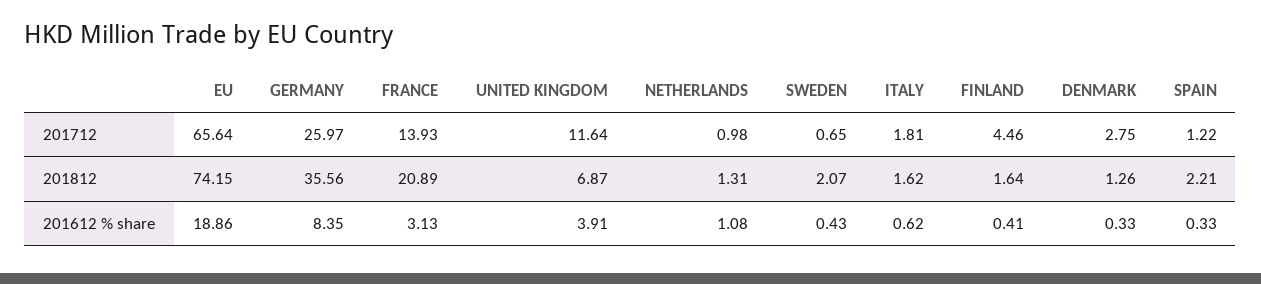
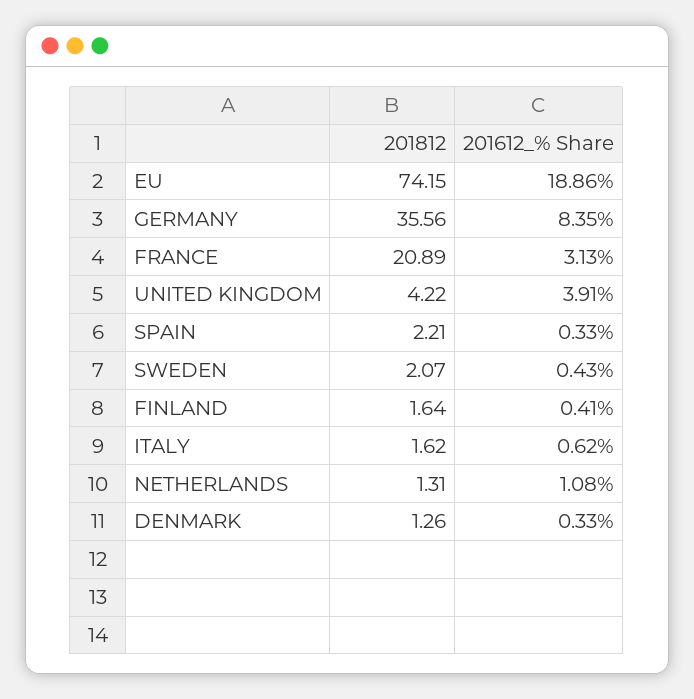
EU, 201712: 65.64 -> none
GERMANY, 201712: 25.97 -> none
FRANCE, 201712: 13.93 -> none
UNITED KINGDOM, 201712: 11.64 -> none
NETHERLANDS, 201712: 0.98 -> none
SWEDEN, 201712: 0.65 -> none
ITALY, 201712: 1.81 -> none
FINLAND, 201712: 4.46 -> none
DENMARK, 201712: 2.75 -> none
SPAIN, 201712: 1.22 -> none
UNITED KINGDOM, 201812: 6.87 -> 4.22

